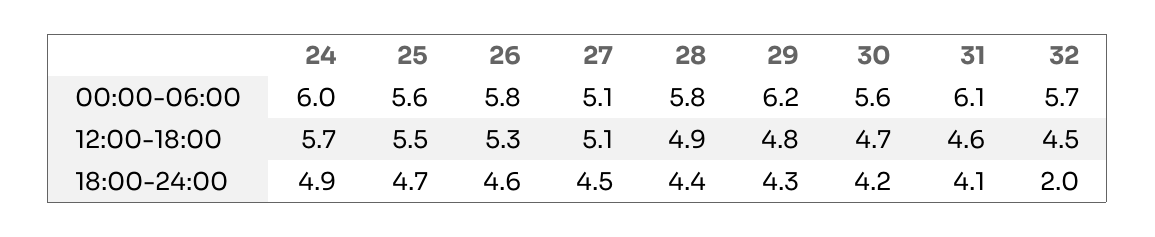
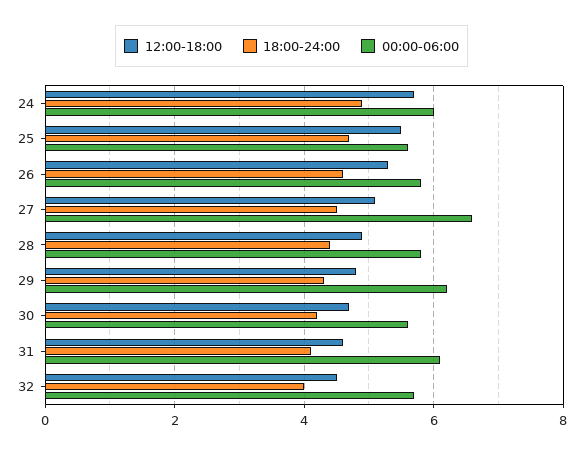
00:00-06:00, 27: 5.1 -> 6.5
18:00-24:00, 32: 2 -> 4

